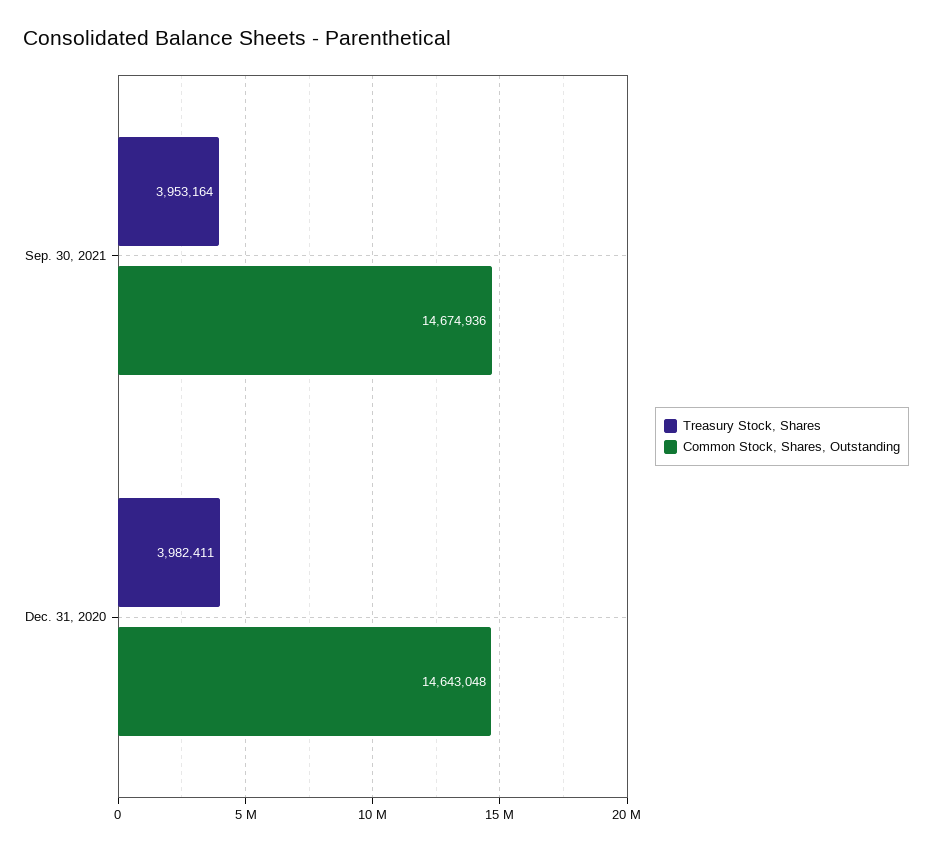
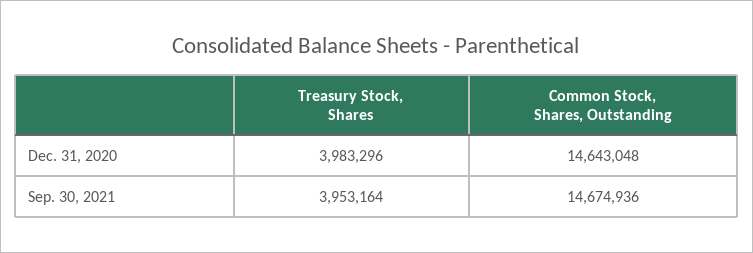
Treasury Stock, Shares, Dec. 31, 2020: 3982411 -> 3983296

